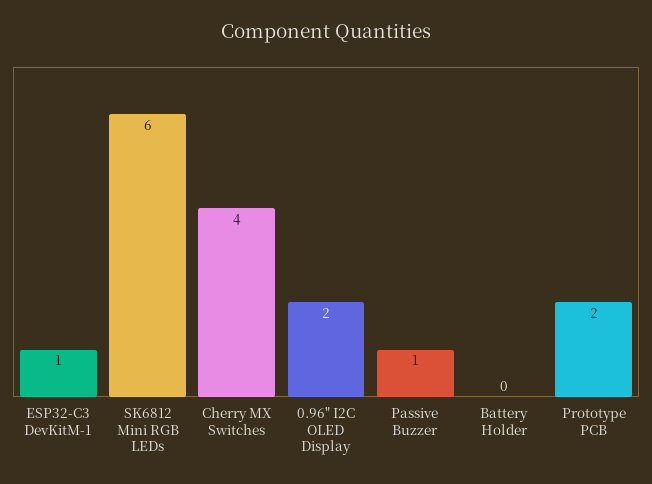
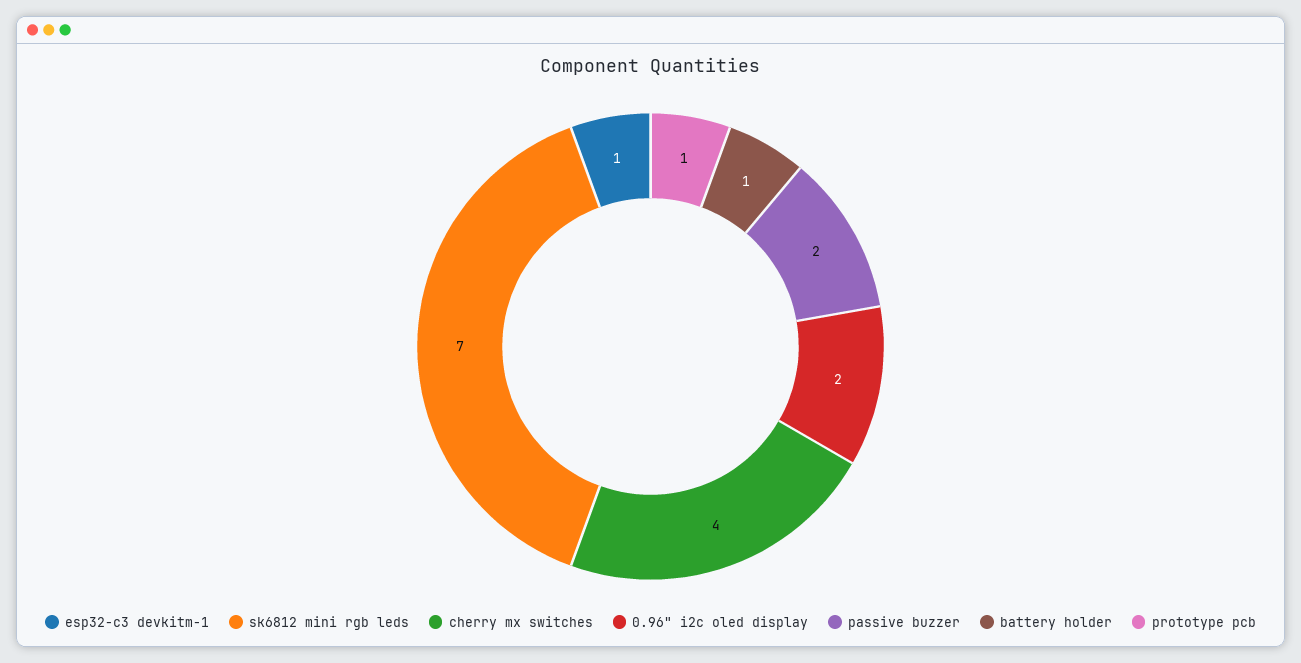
SK6812 Mini RGB LEDs: 6 -> 7
Passive Buzzer: 1 -> 2
Battery Holder: 0 -> 1
Prototype PCB: 2 -> 1

